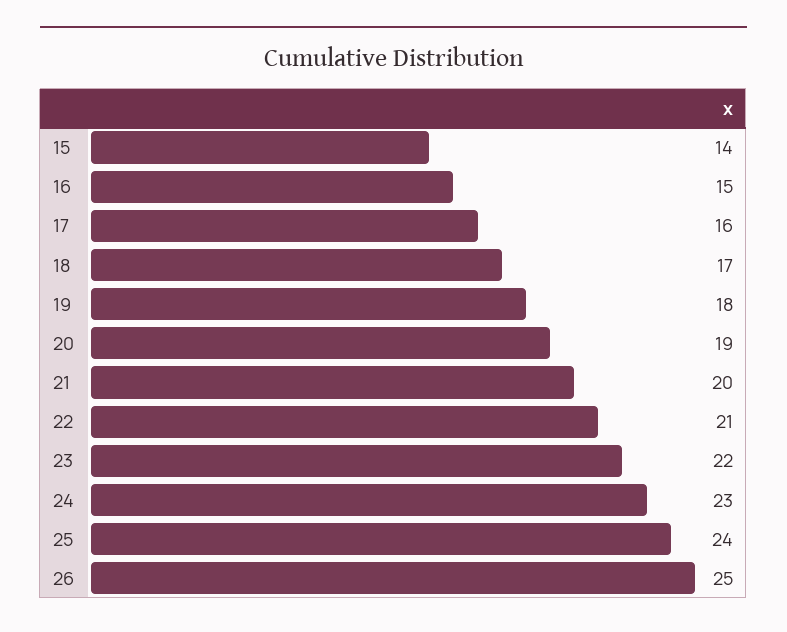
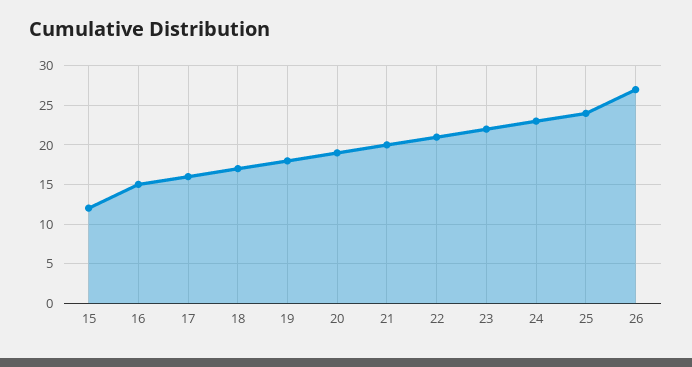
15: 14 -> 12
26: 25 -> 27

